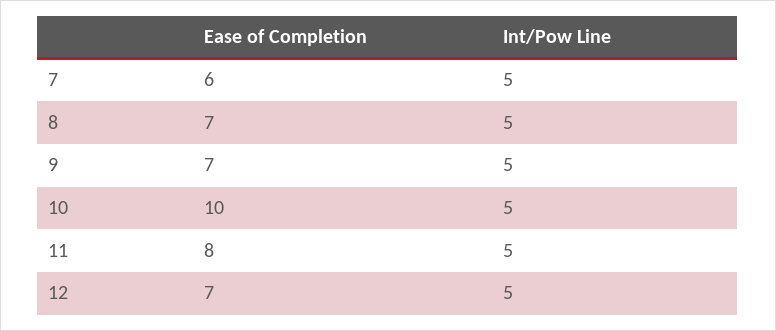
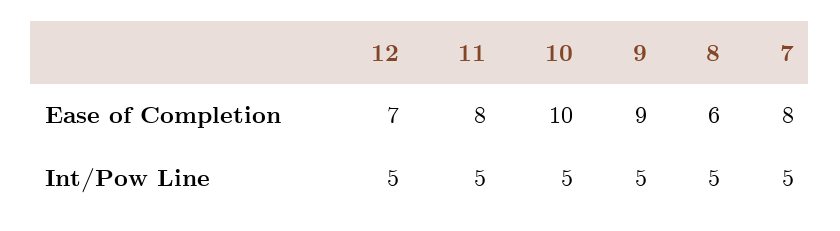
Ease of Completion, 7: 6 -> 8
Ease of Completion, 8: 7 -> 6
Ease of Completion, 9: 7 -> 9

